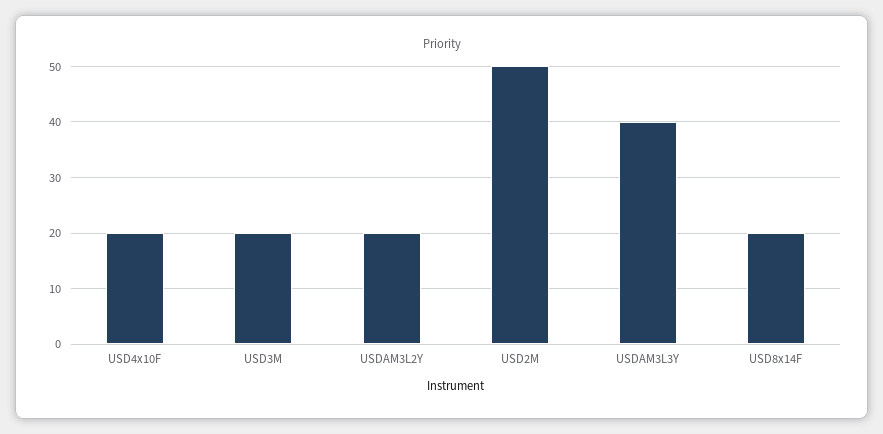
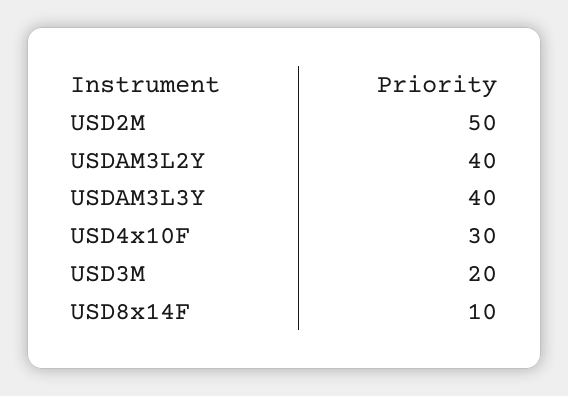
USD4x10F: 20 -> 30
USDAM3L2Y: 20 -> 40
USD8x14F: 20 -> 10

